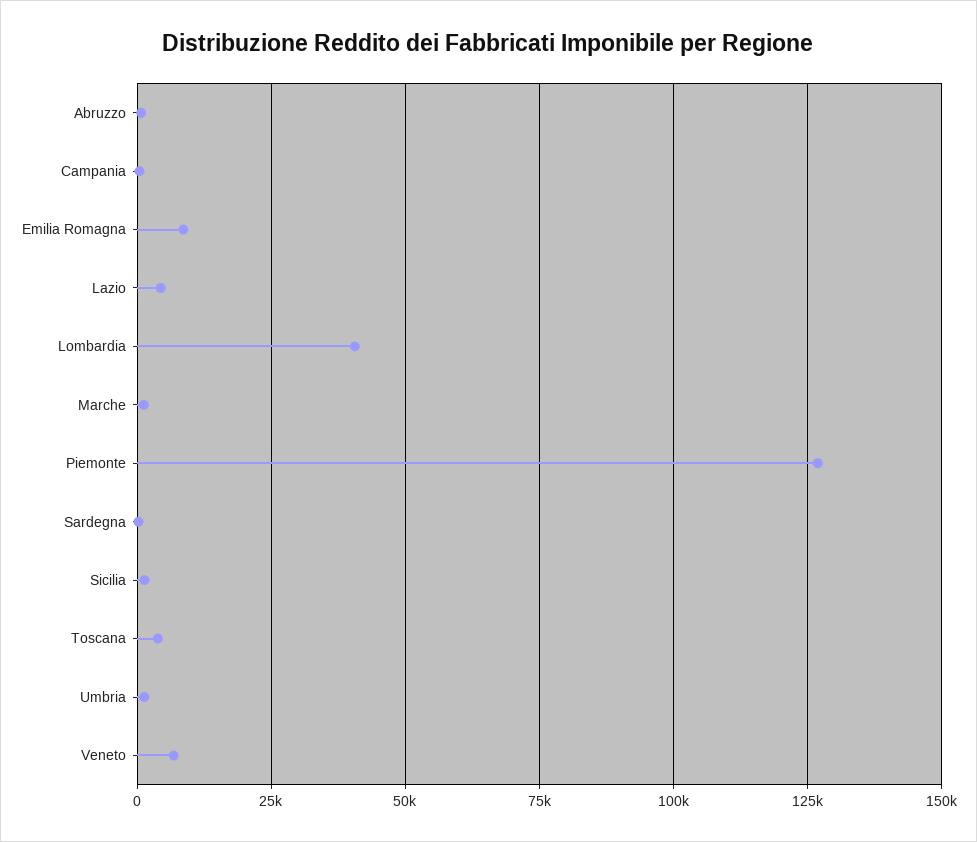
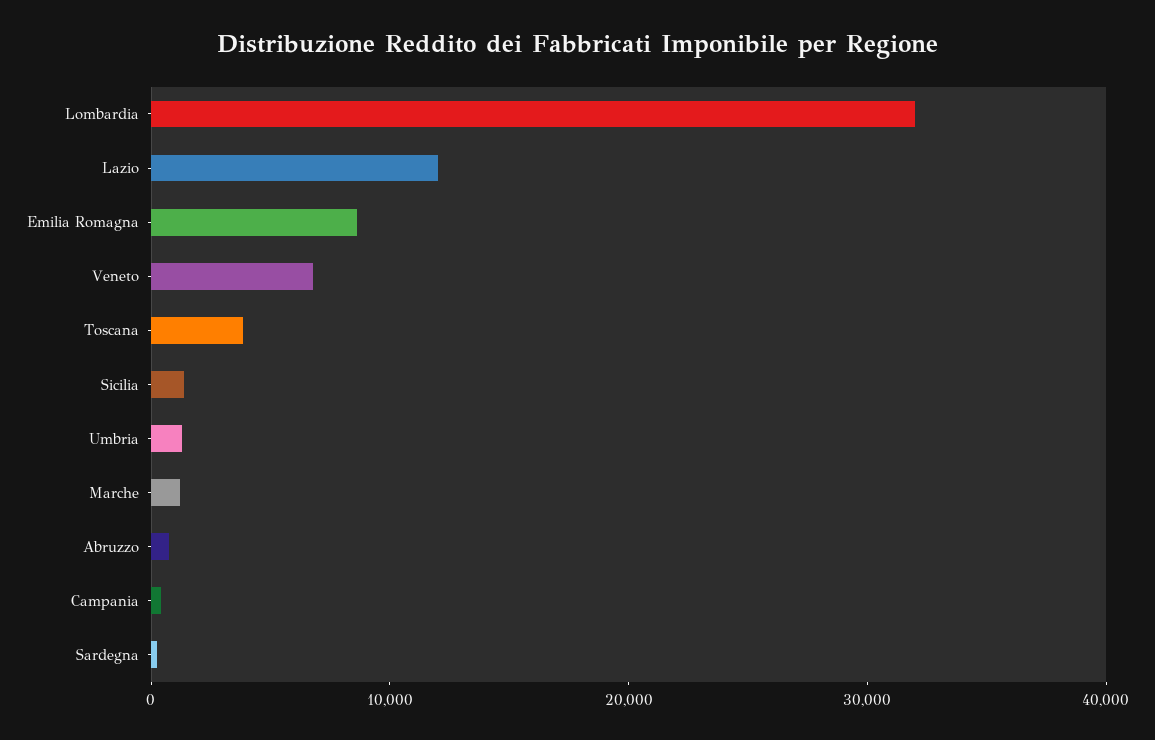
Lazio: 5000 -> 12000
Lombardia: 40000 -> 32000
Piemonte: 127500 -> none

